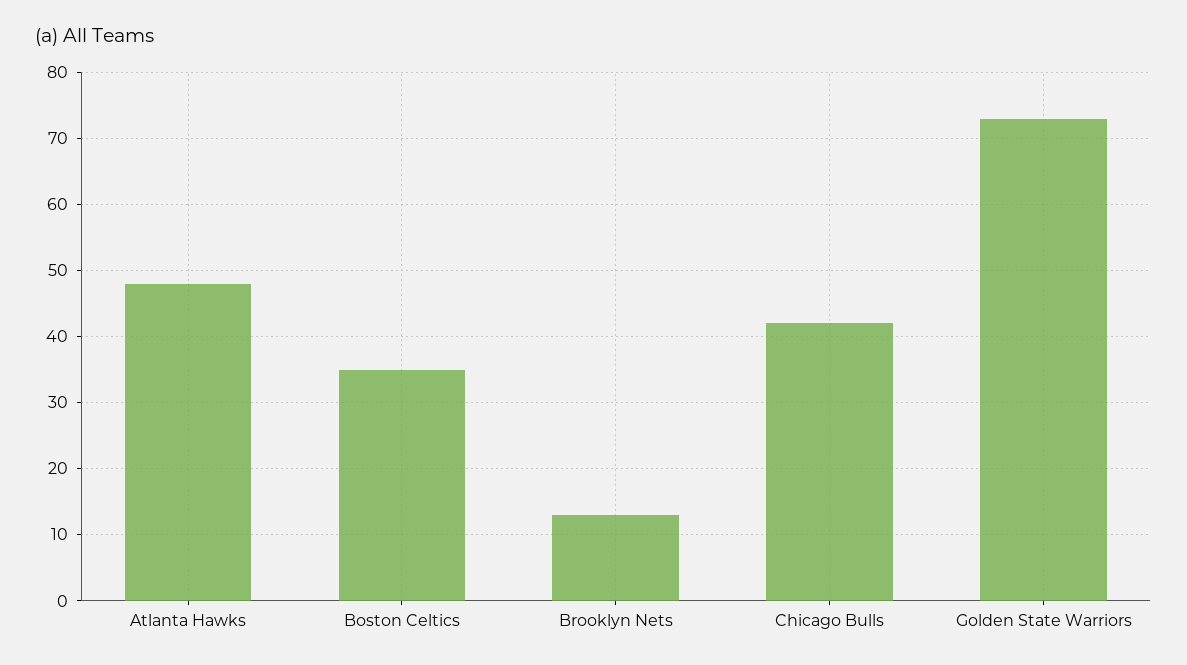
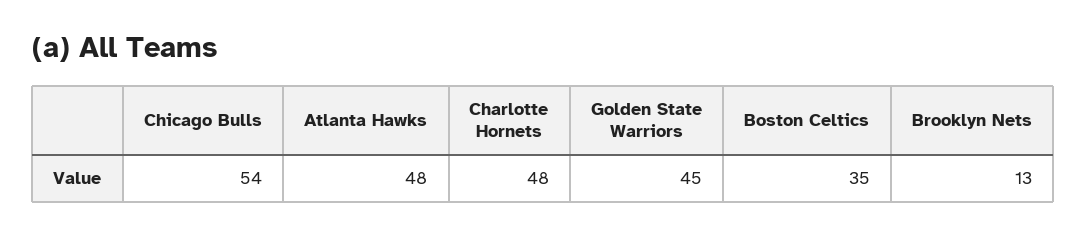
Chicago Bulls: 42 -> 54
Golden State Warriors: 73 -> 45
Charlotte Hornets: none -> 48

